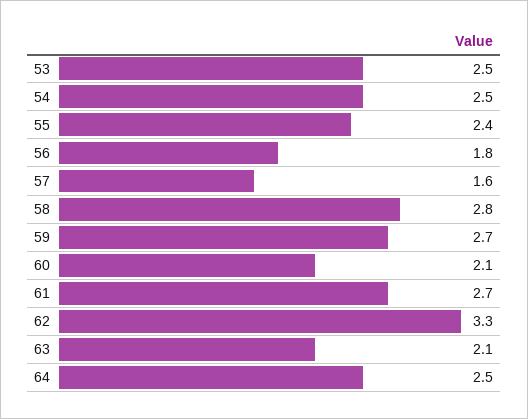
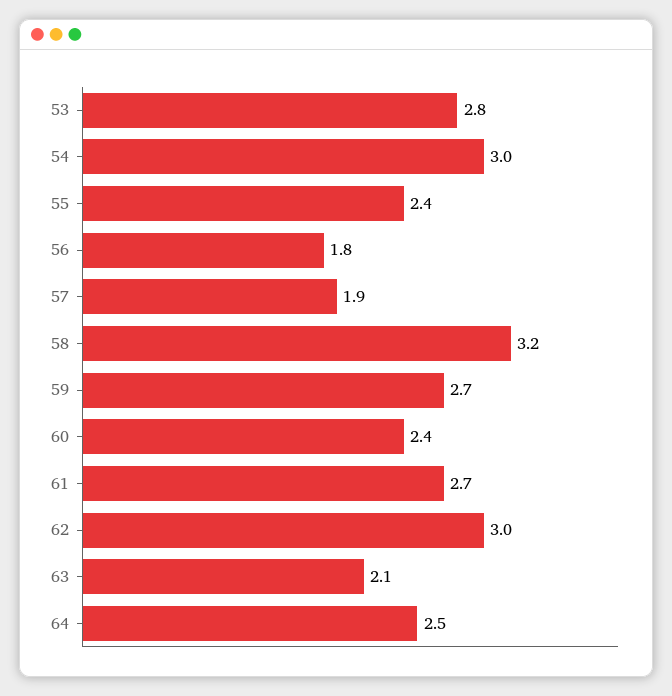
53: 2.5 -> 2.8
54: 2.5 -> 3
57: 1.6 -> 1.9
58: 2.8 -> 3.2
60: 2.1 -> 2.4
62: 3.3 -> 3

